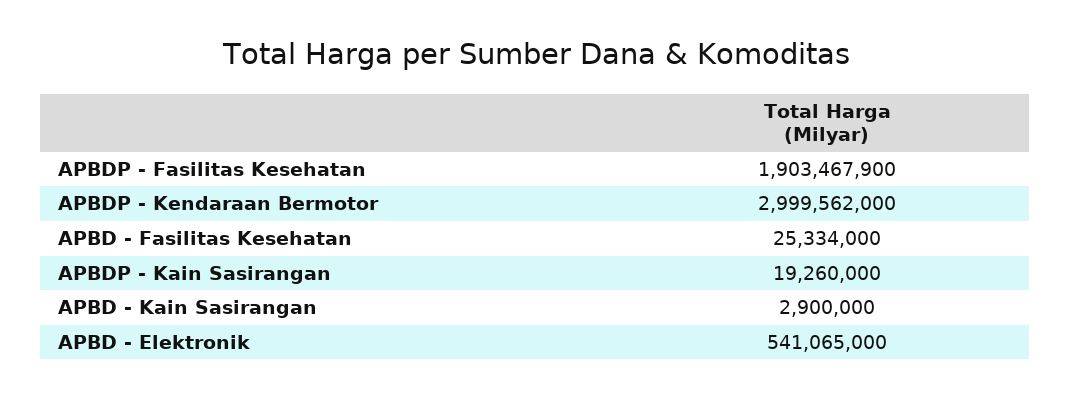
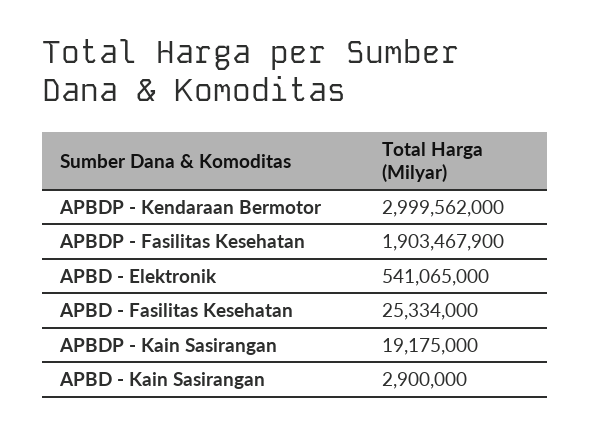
APBDP - Kain Sasirangan: 19260000 -> 19175000

